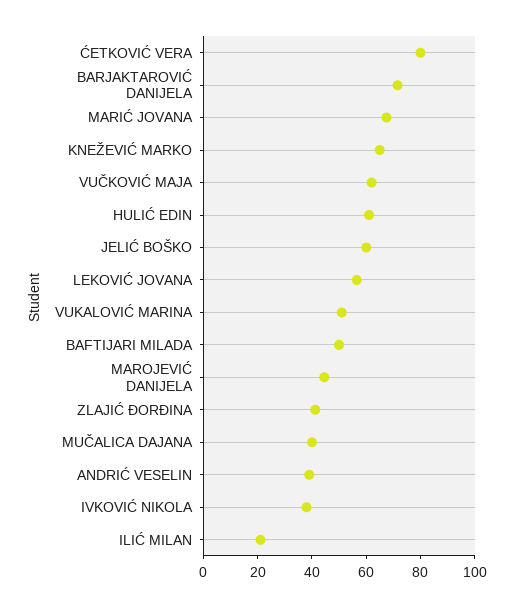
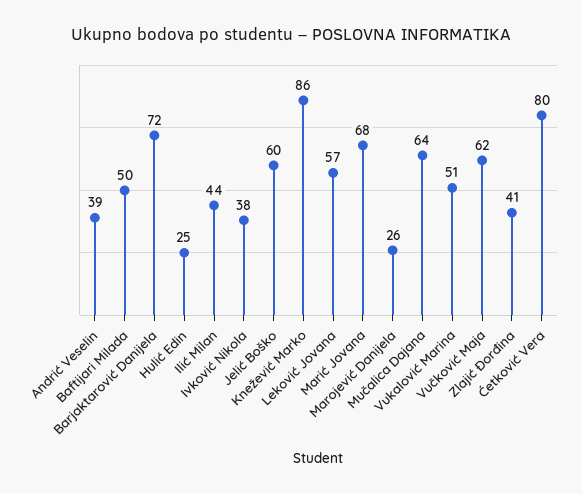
KNEŽEVIĆ MARKO: 65 -> 86
HULIĆ EDIN: 60 -> 25
MAROJEVIĆ DANIJELA: 45 -> 26
MUČALICA DAJANA: 40 -> 64
ILIĆ MILAN: 20 -> 44

